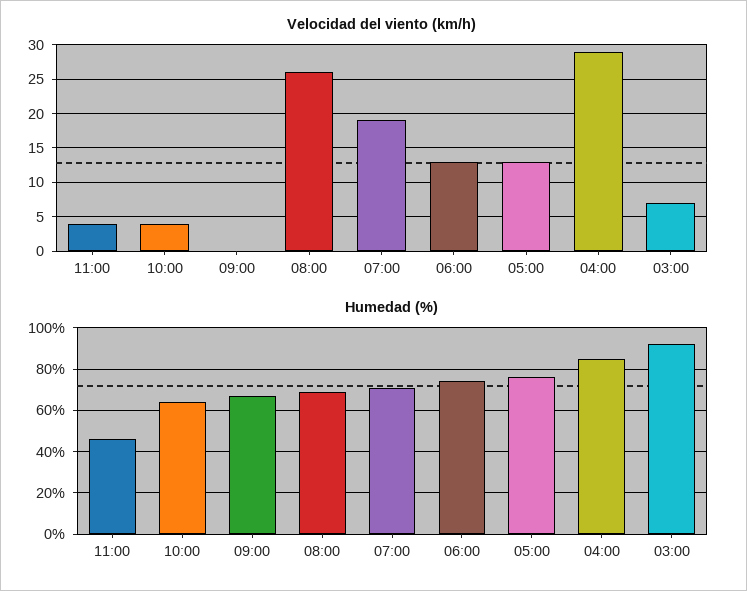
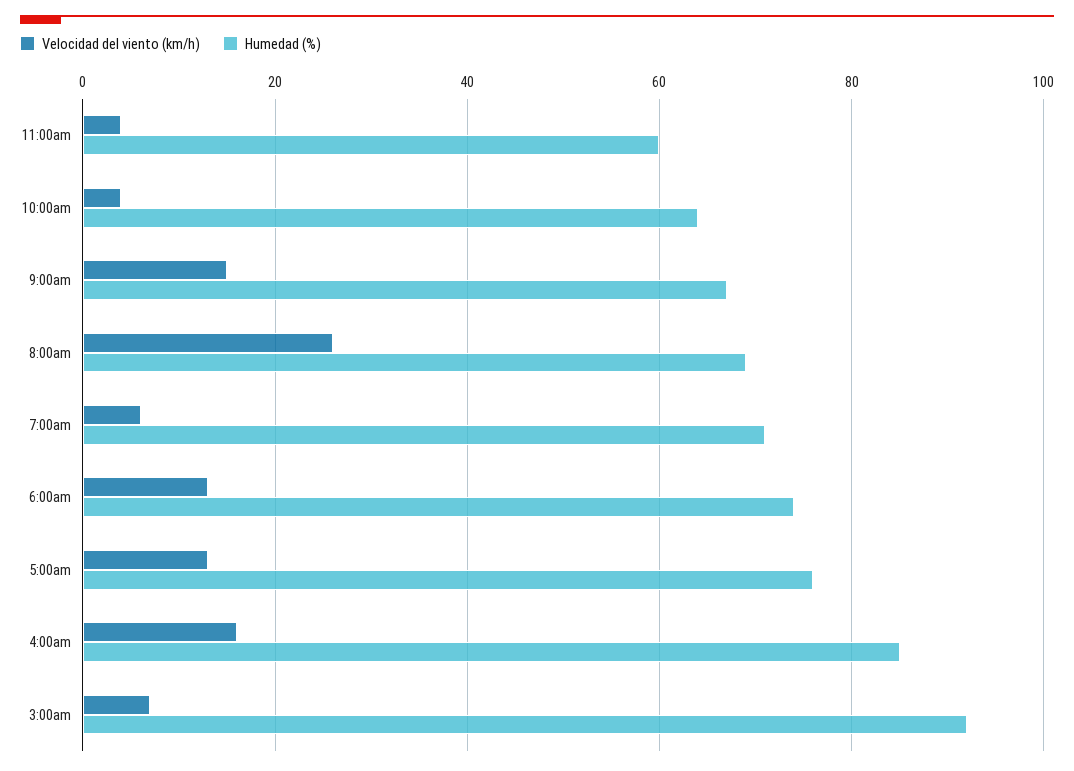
Velocidad del viento (km/h), 09:00: 0 -> 15
Velocidad del viento (km/h), 07:00: 19 -> 5
Velocidad del viento (km/h), 04:00: 29 -> 15
Humedad (%), 11:00: 45 -> 60

